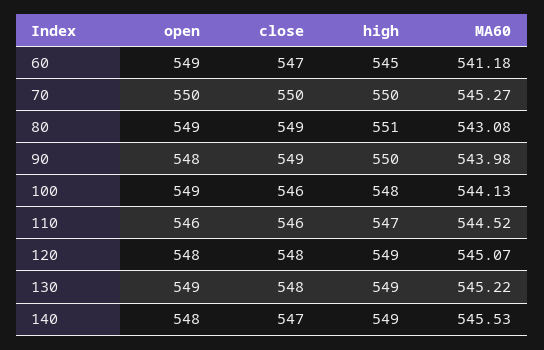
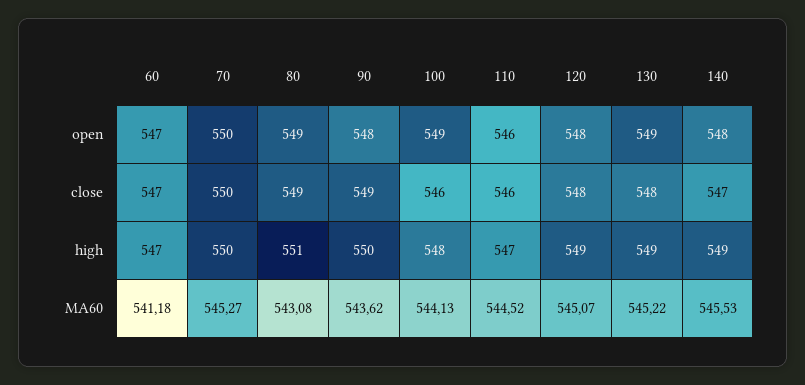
open, 60: 549 -> 547
high, 60: 545 -> 547
MA60, 90: 543.98 -> 543.62

